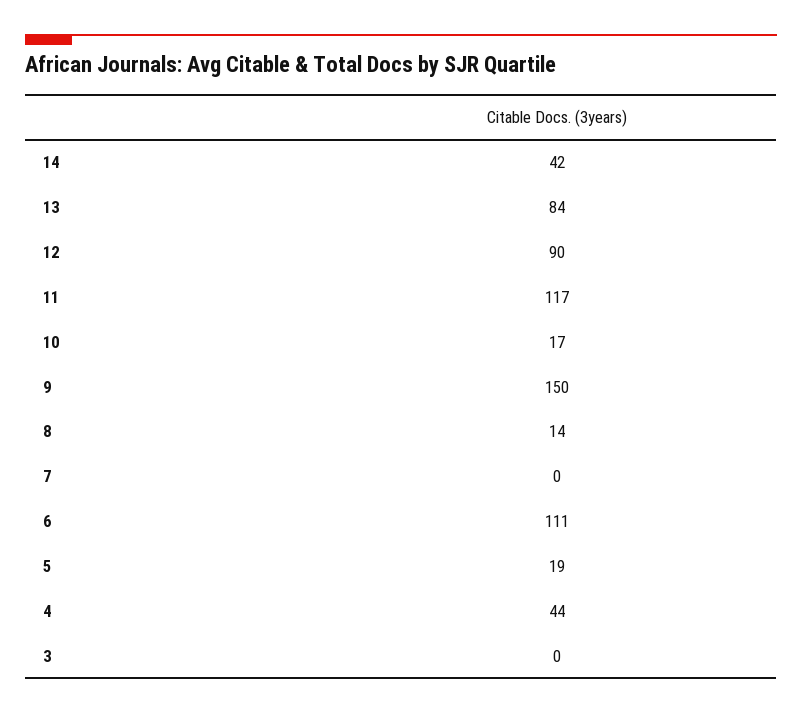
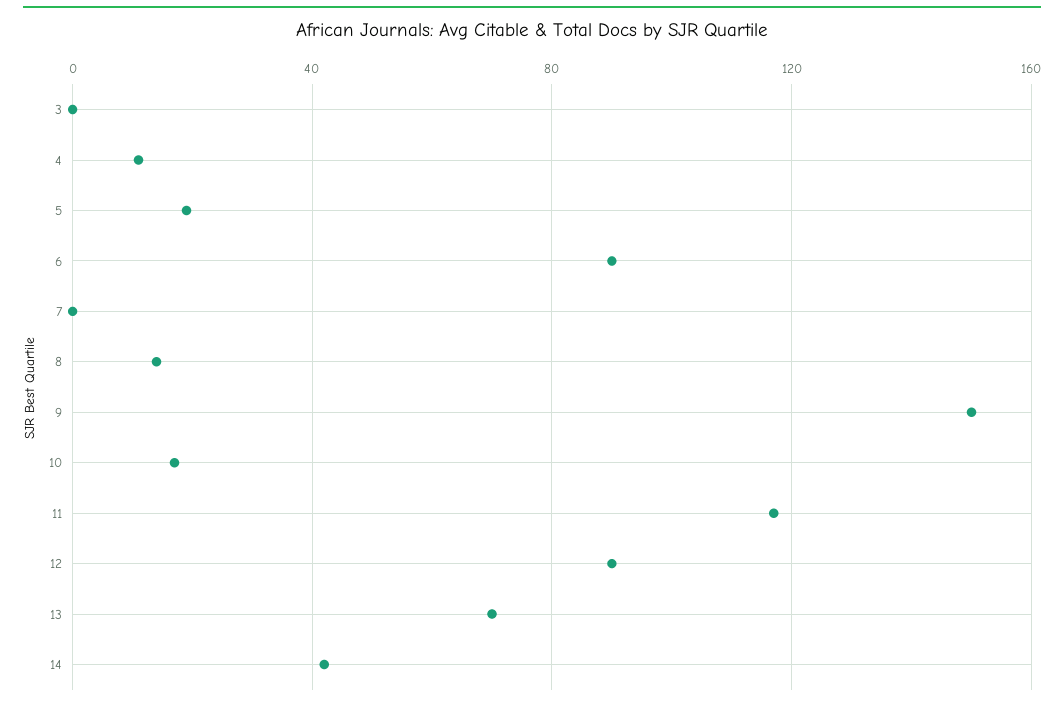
13: 84 -> 70
6: 111 -> 90
4: 44 -> 10

